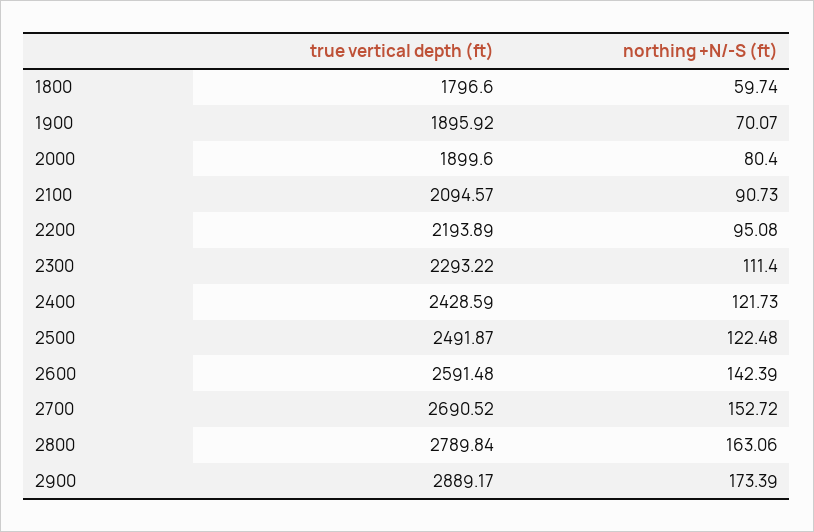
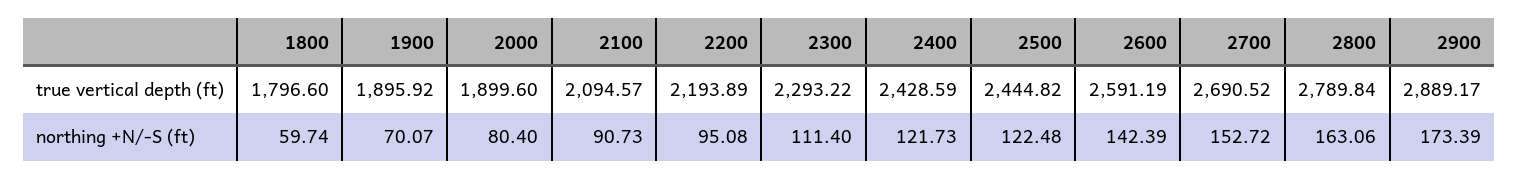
true vertical depth (ft), 2500: 2491.87 -> 2444.82
true vertical depth (ft), 2600: 2591.48 -> 2591.19

